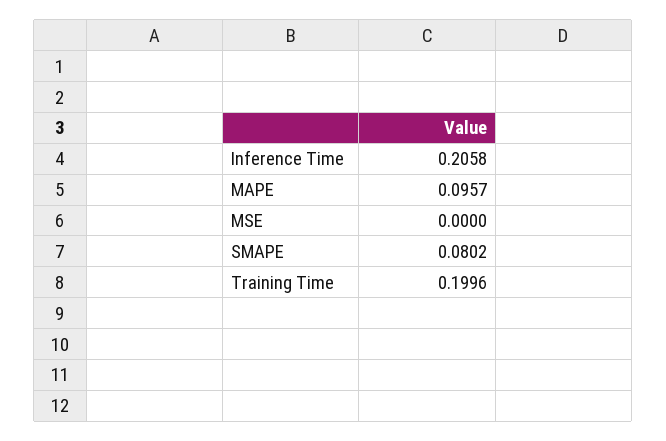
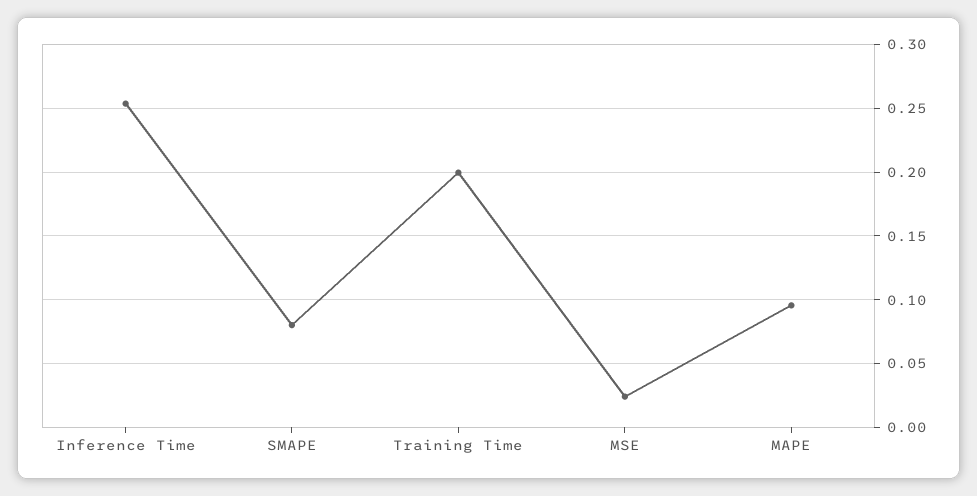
Inference Time: 0.2058 -> 0.255
MSE: 0 -> 0.025

